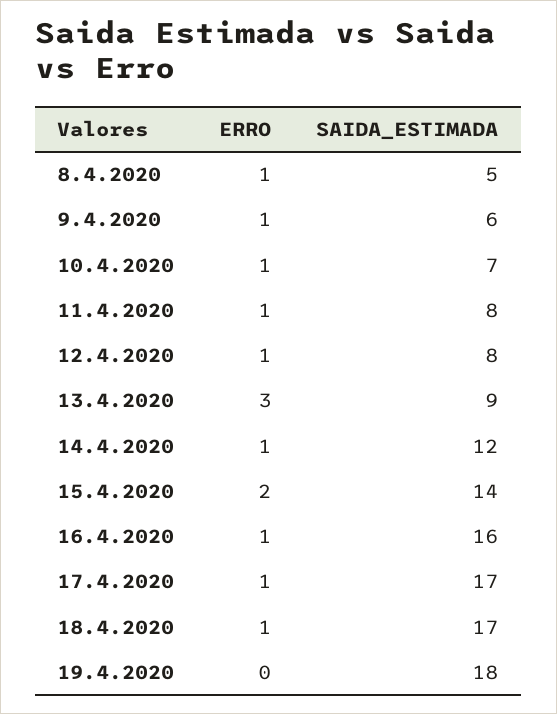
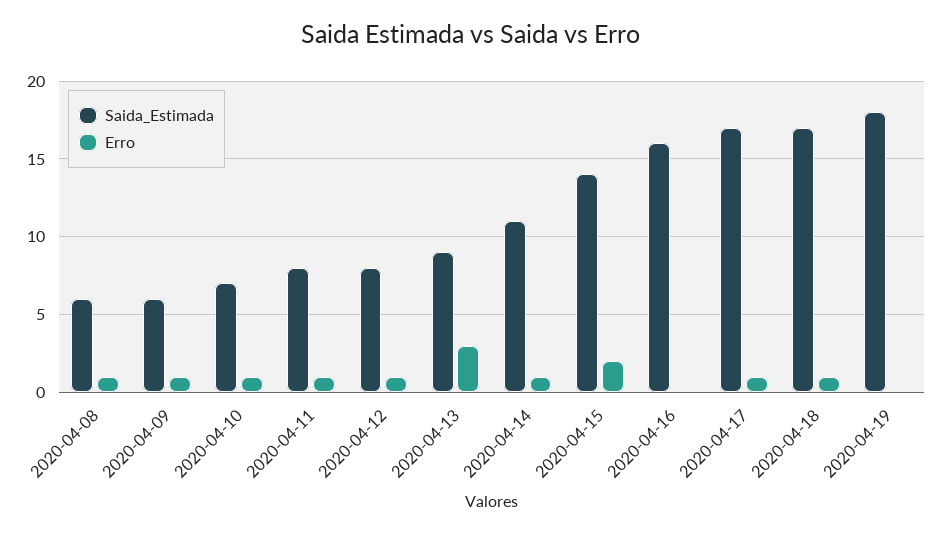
SAIDA_ESTIMADA, 8.4.2020: 5 -> 6
SAIDA_ESTIMADA, 14.4.2020: 12 -> 11
ERRO, 16.4.2020: 1 -> 0

